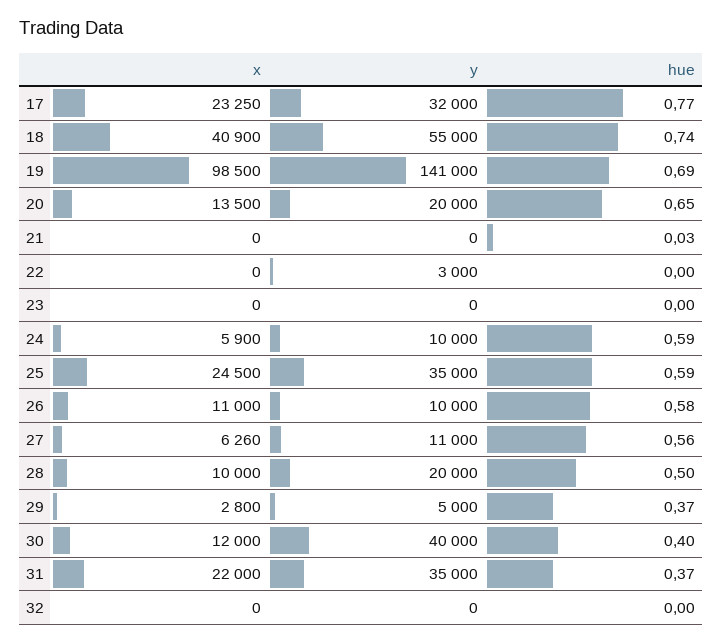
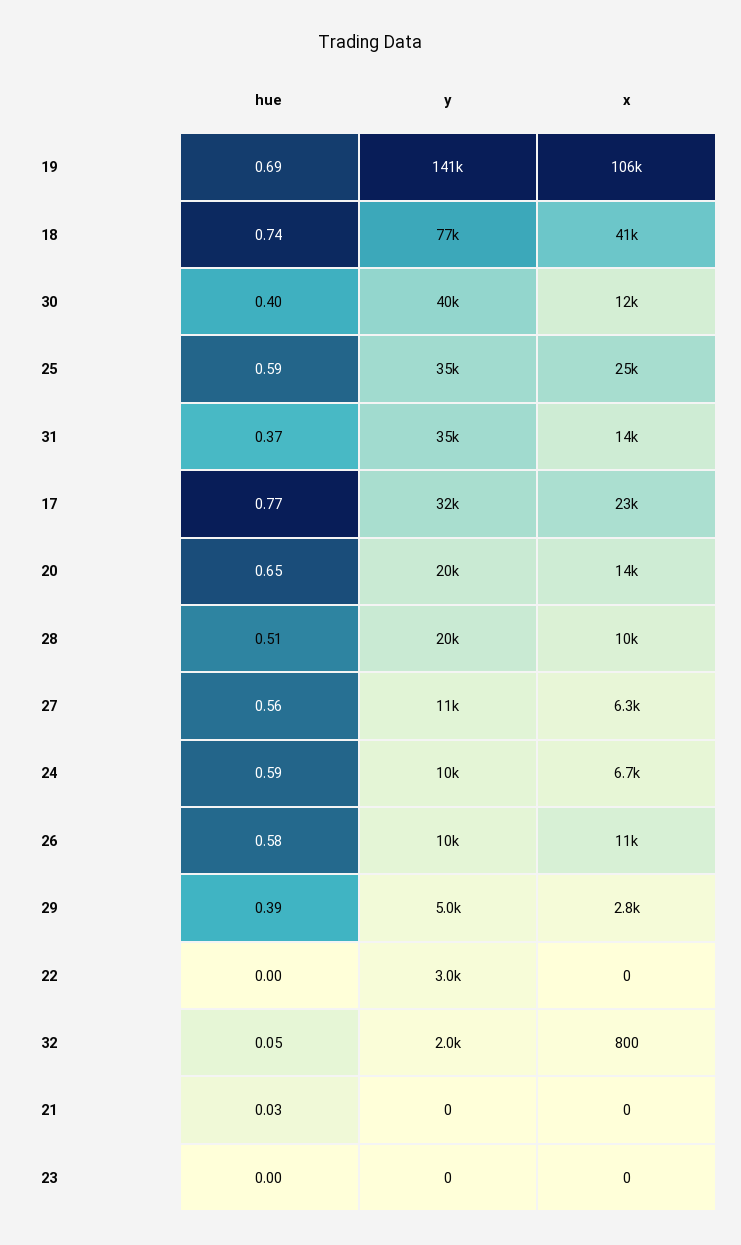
y, 18: 55000 -> 77000
x, 19: 98500 -> 106000
x, 24: 5900 -> 6700
hue, 28: 0.5 -> 0.51
hue, 29: 0.37 -> 0.39
x, 31: 22000 -> 14000
x, 32: 0 -> 800
y, 32: 0 -> 2000
hue, 32: 0 -> 0.05

